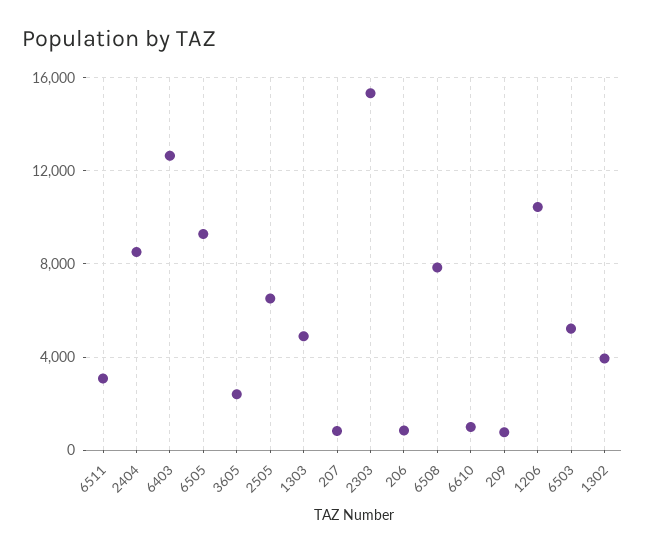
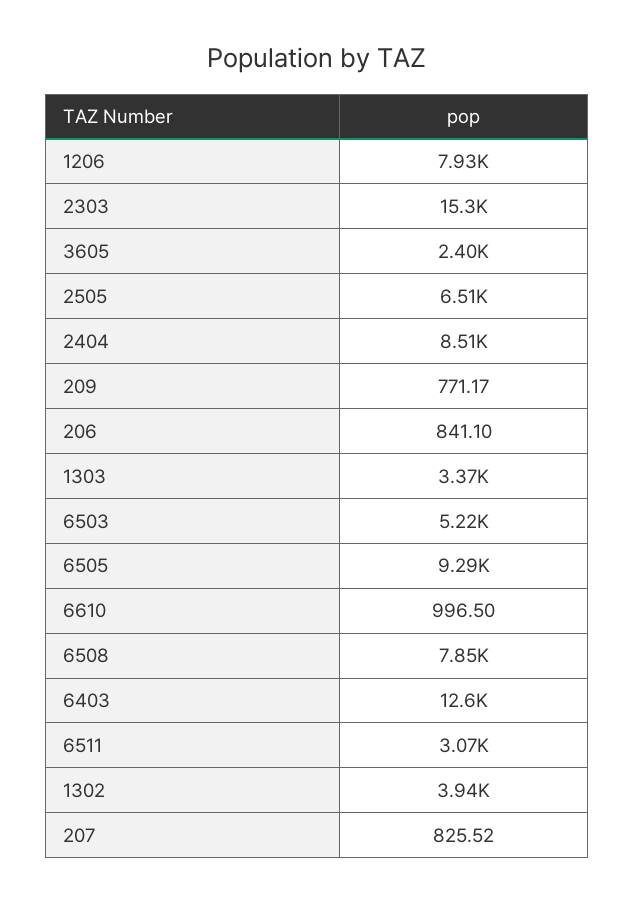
1303: 5000 -> 3370
1206: 10500 -> 7930

